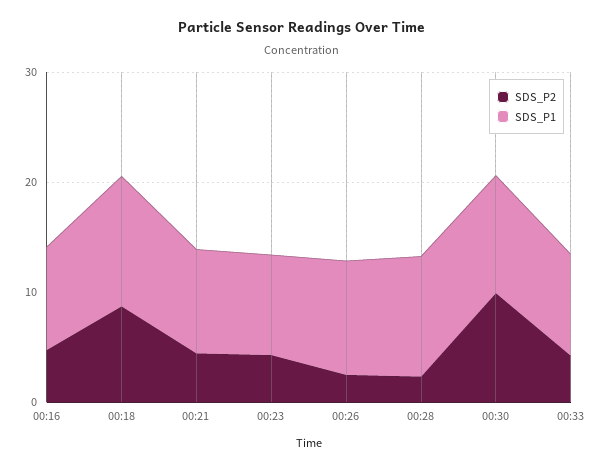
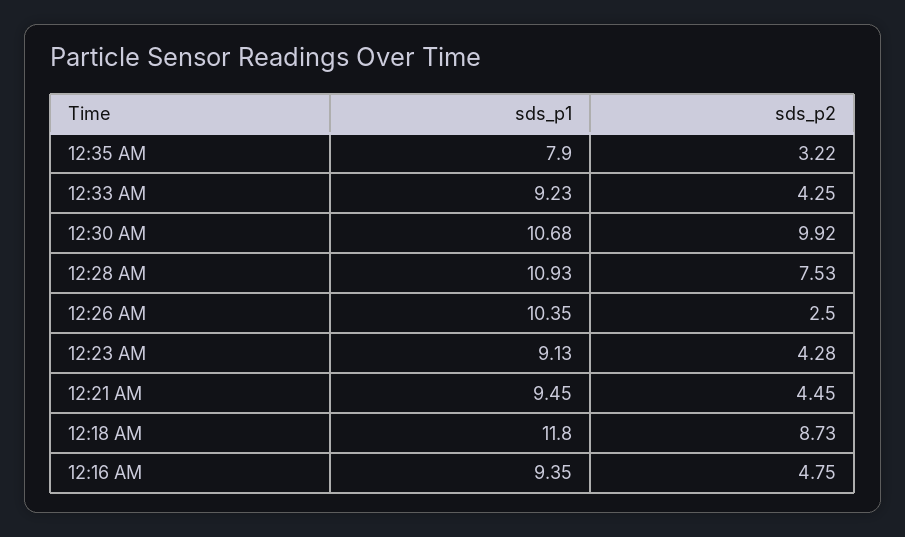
SDS_P2, 00:28: 2 -> 7.53
SDS_P1, 12:35 AM: none -> 7.9
SDS_P2, 12:35 AM: none -> 3.22

